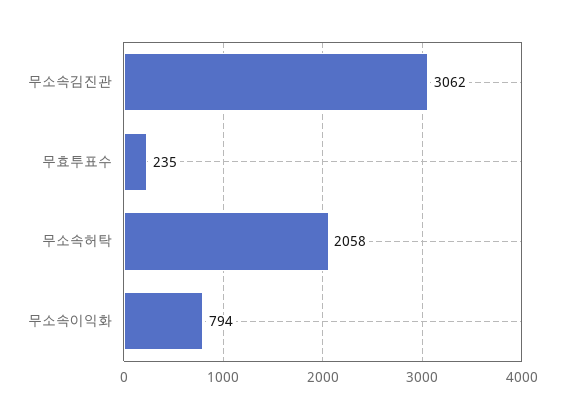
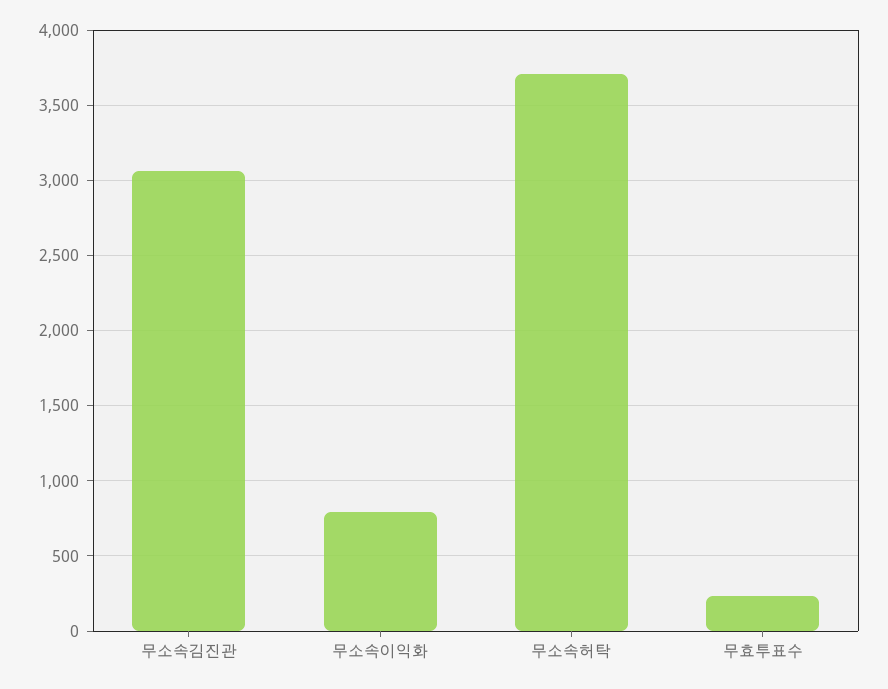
무소속허탁: 2058 -> 3700

